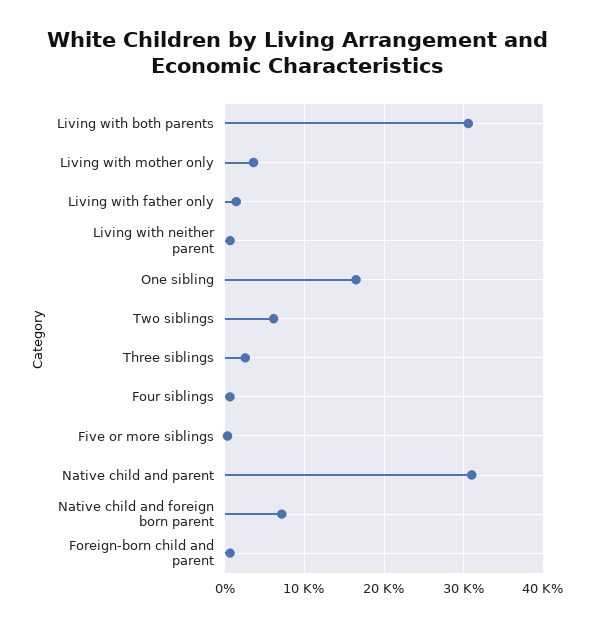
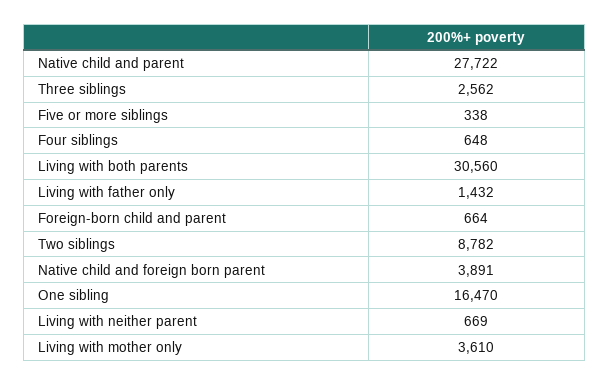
Two siblings: 6000 -> 8782
Native child and parent: 31000 -> 27722
Native child and foreign born parent: 7000 -> 3891

